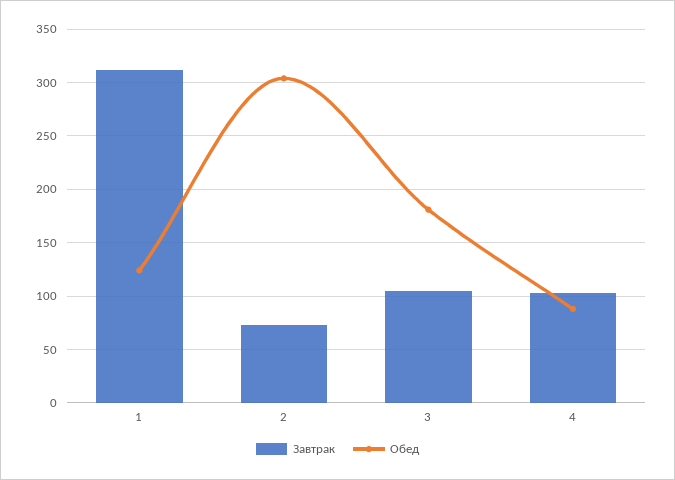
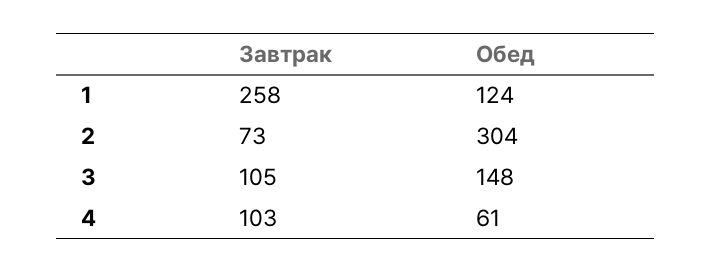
Завтрак, 1: 310 -> 258
Обед, 3: 180 -> 148
Обед, 4: 90 -> 61

